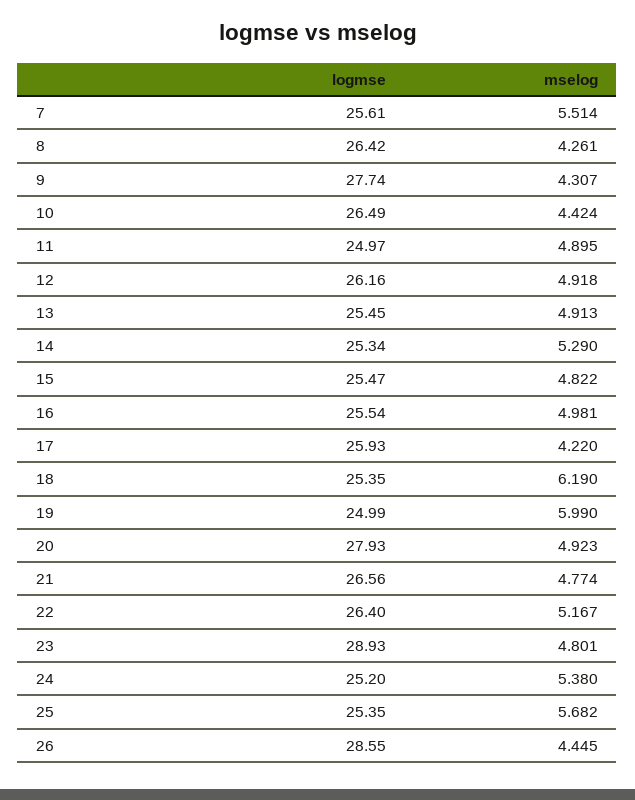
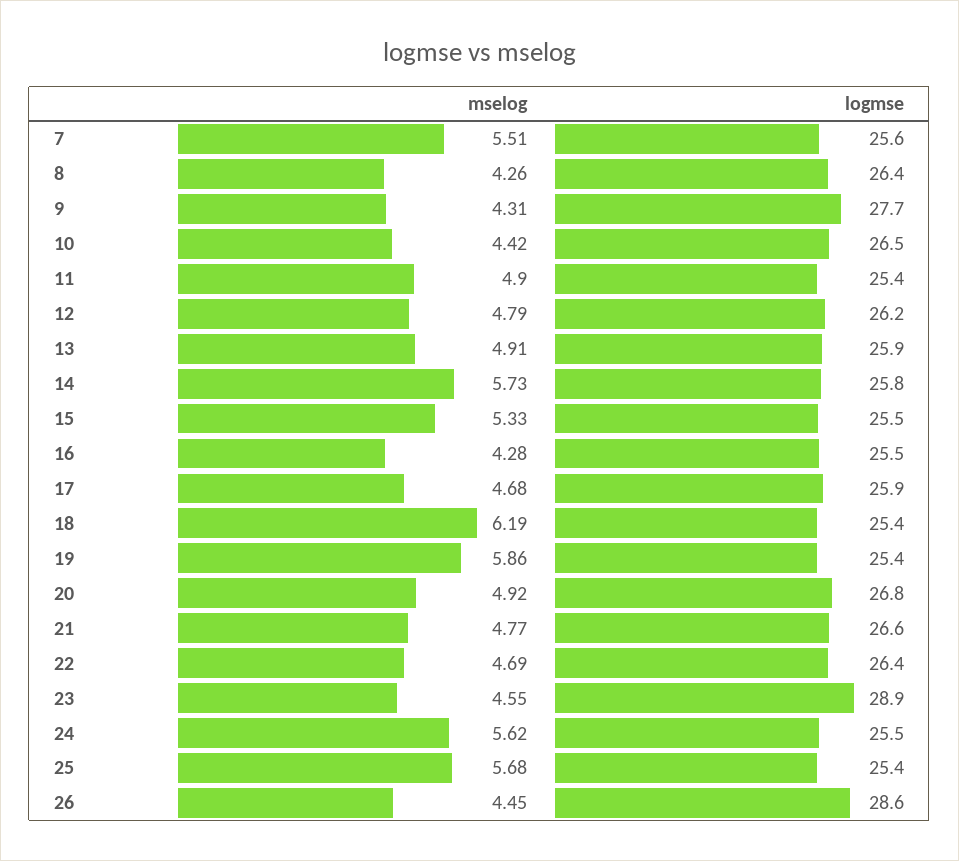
logmse, 11: 24.97 -> 25.4
mselog, 12: 4.918 -> 4.79
logmse, 13: 25.45 -> 25.9
logmse, 14: 25.34 -> 25.8
mselog, 14: 5.29 -> 5.73
mselog, 15: 4.822 -> 5.33
mselog, 16: 4.981 -> 4.28
mselog, 17: 4.22 -> 4.68
logmse, 19: 24.99 -> 25.4
mselog, 19: 5.99 -> 5.86
logmse, 20: 27.93 -> 26.8
mselog, 22: 5.167 -> 4.69
mselog, 23: 4.801 -> 4.55
logmse, 24: 25.2 -> 25.5
mselog, 24: 5.38 -> 5.62

